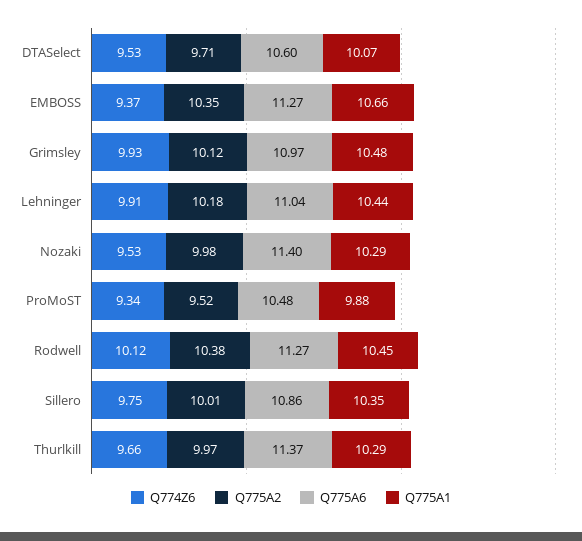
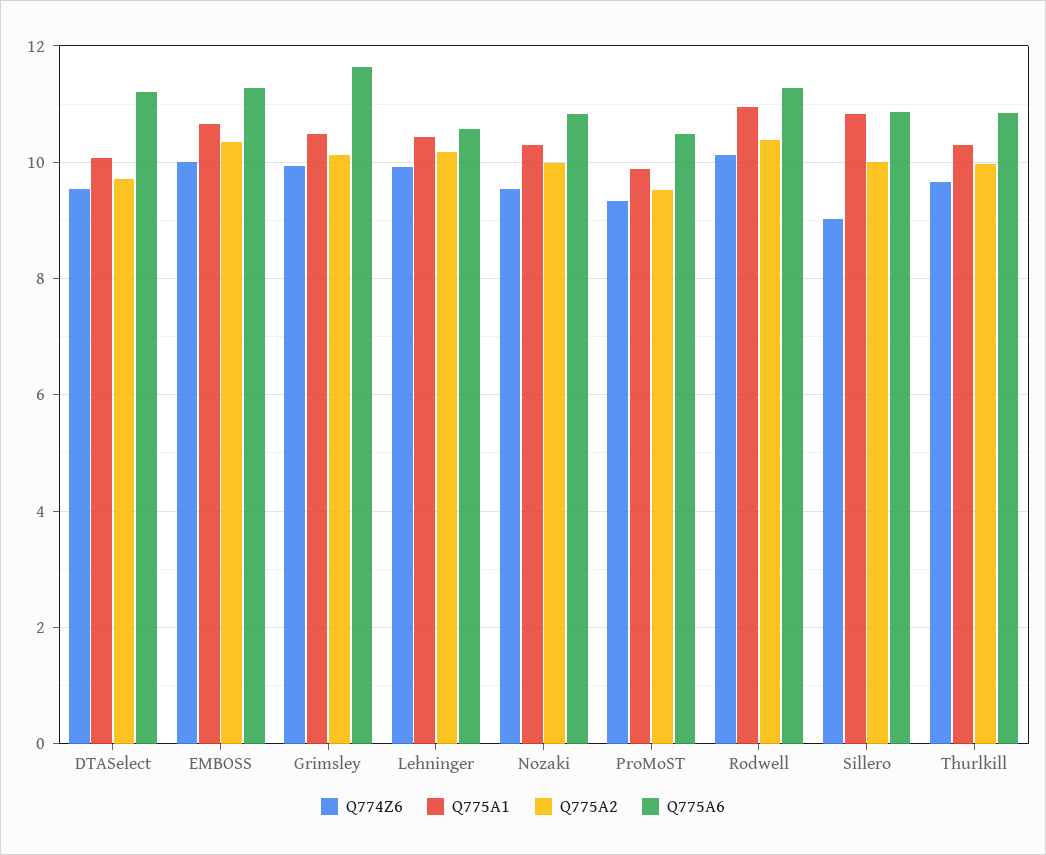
Q775A6, DTASelect: 10.6 -> 11.2
Q774Z6, EMBOSS: 9.37 -> 10
Q775A6, Grimsley: 10.97 -> 11.6
Q775A6, Lehninger: 11.04 -> 10.6
Q775A6, Nozaki: 11.4 -> 10.8
Q775A1, Rodwell: 10.45 -> 11
Q774Z6, Sillero: 9.75 -> 9
Q775A1, Sillero: 10.35 -> 10.8
Q775A6, Thurlkill: 11.37 -> 10.8

